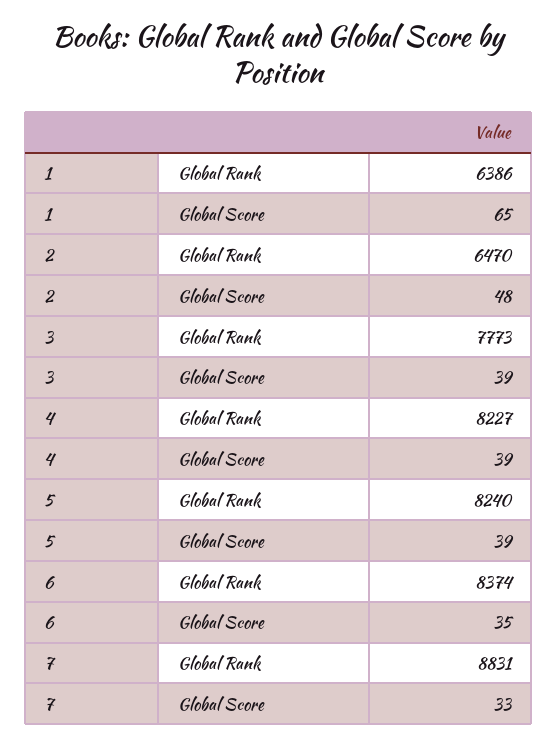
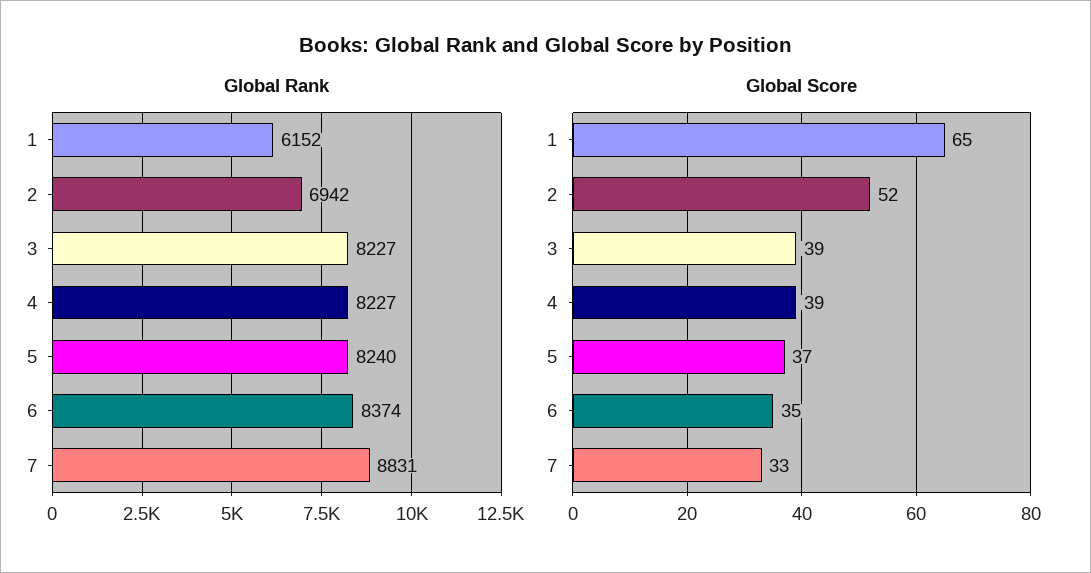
Global Rank, 1: 6386 -> 6152
Global Rank, 2: 6470 -> 6942
Global Score, 2: 48 -> 52
Global Rank, 3: 7773 -> 8227
Global Score, 5: 39 -> 37

